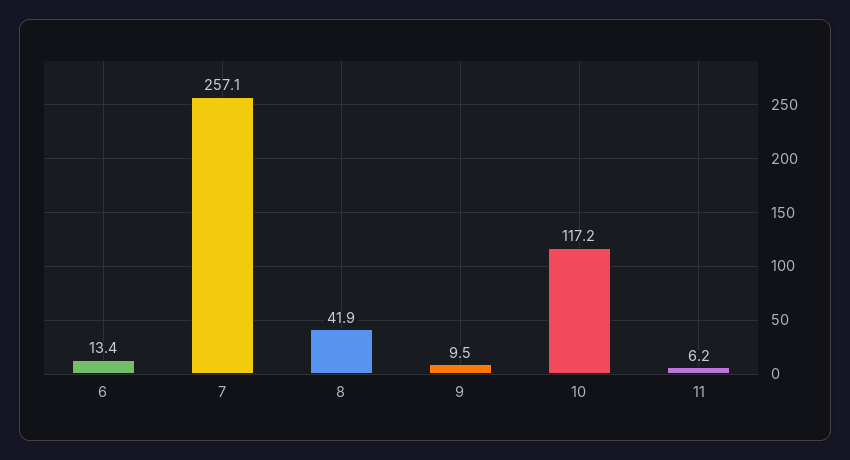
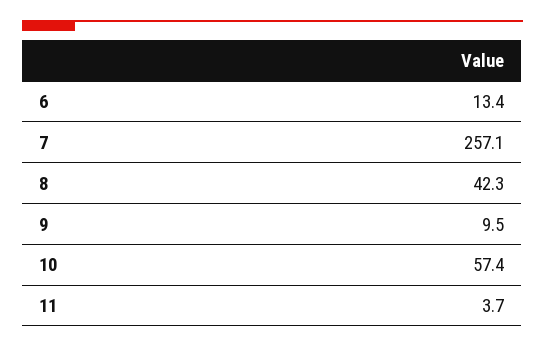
8: 41.9 -> 42.3
10: 117.2 -> 57.4
11: 6.2 -> 3.7

